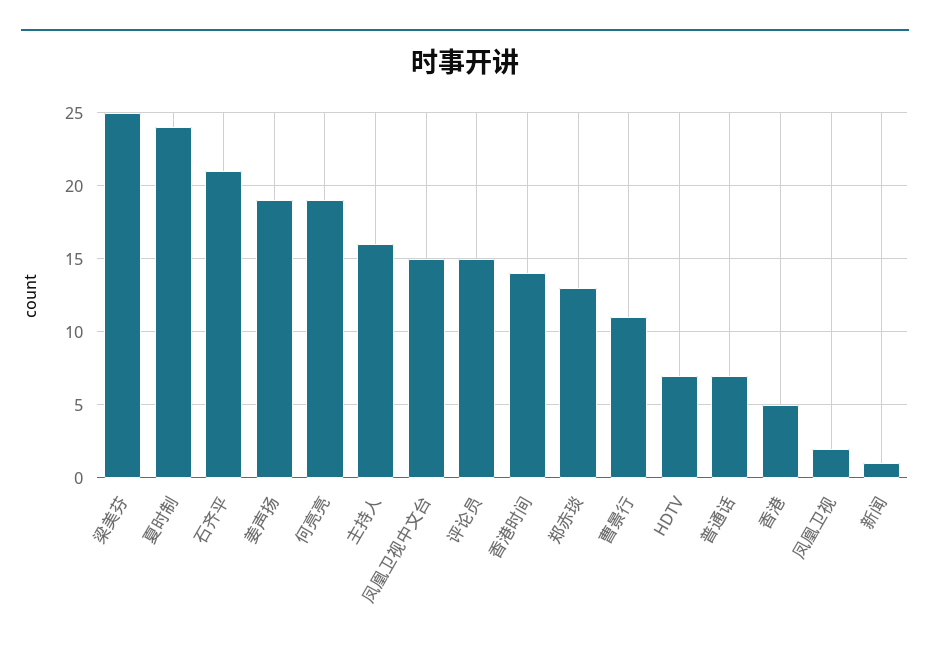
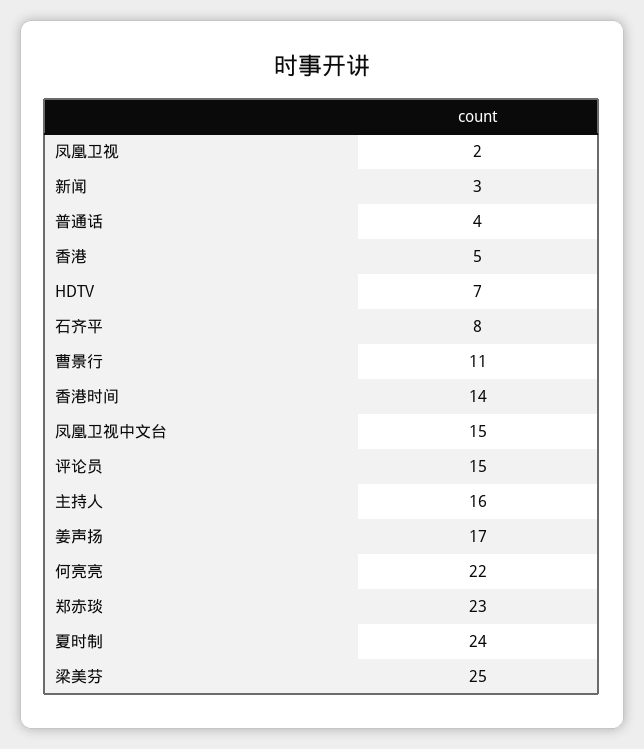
石齐平: 21 -> 8
姜声扬: 19 -> 17
何亮亮: 19 -> 22
郑赤琰: 13 -> 23
普通话: 7 -> 4
新闻: 1 -> 3

